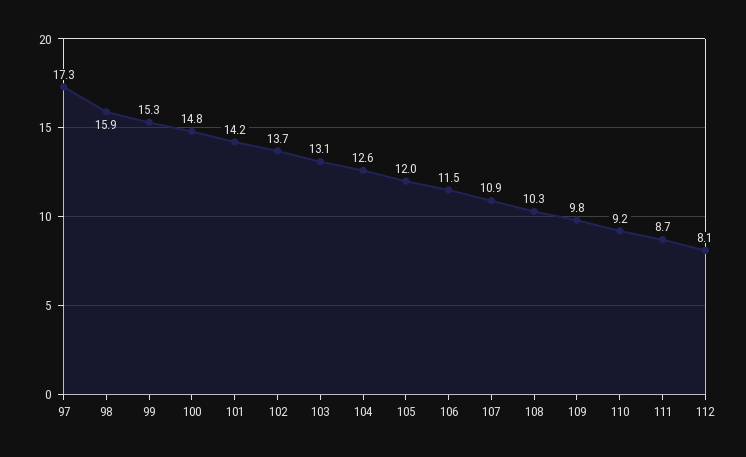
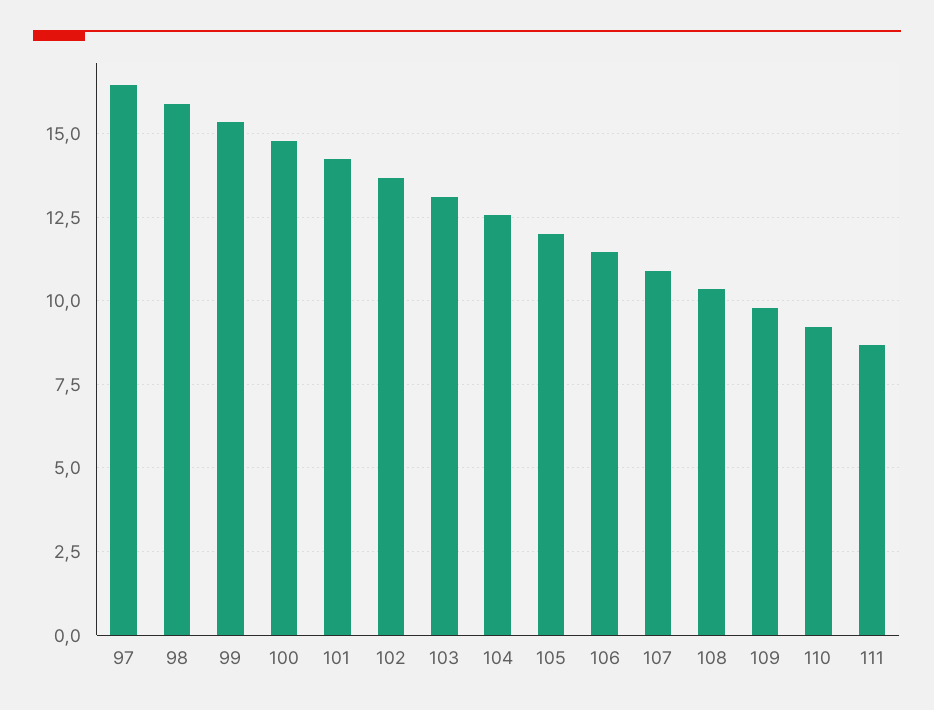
97: 17.3 -> 16.5
112: 8.1 -> none

